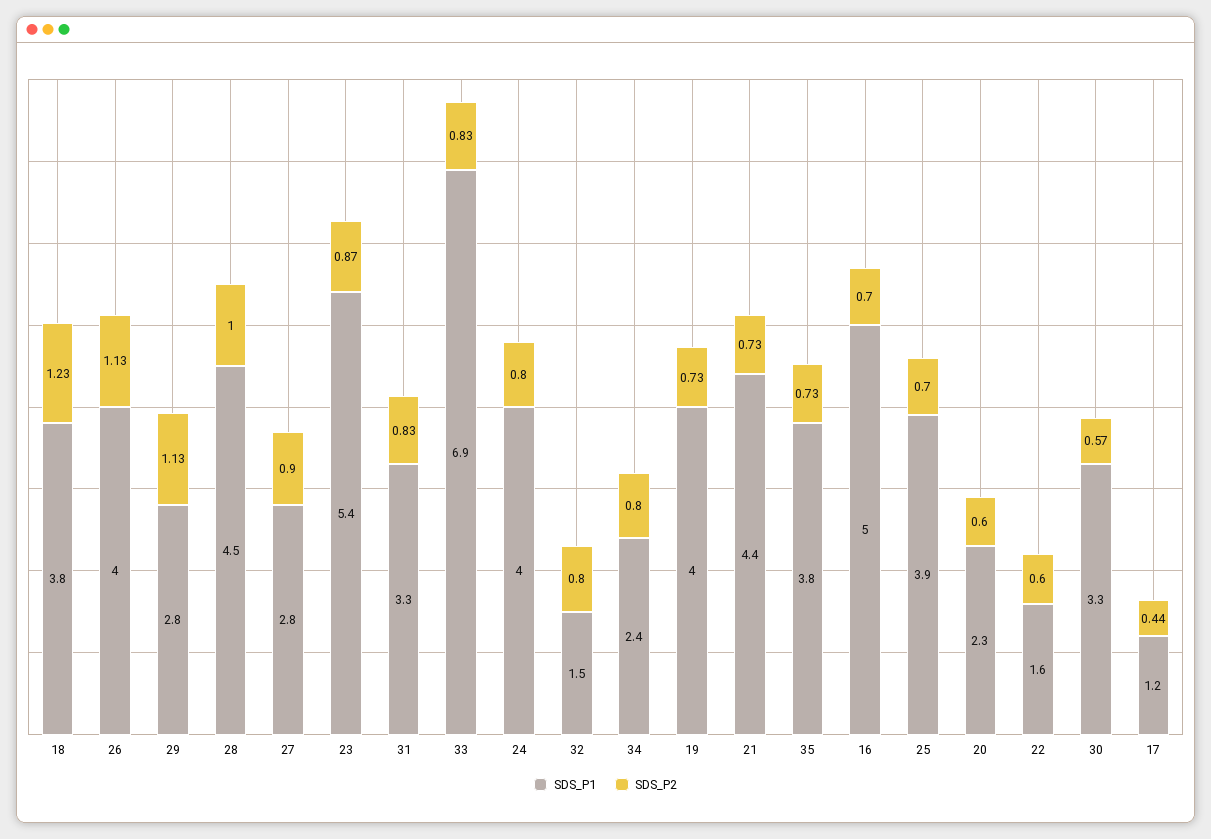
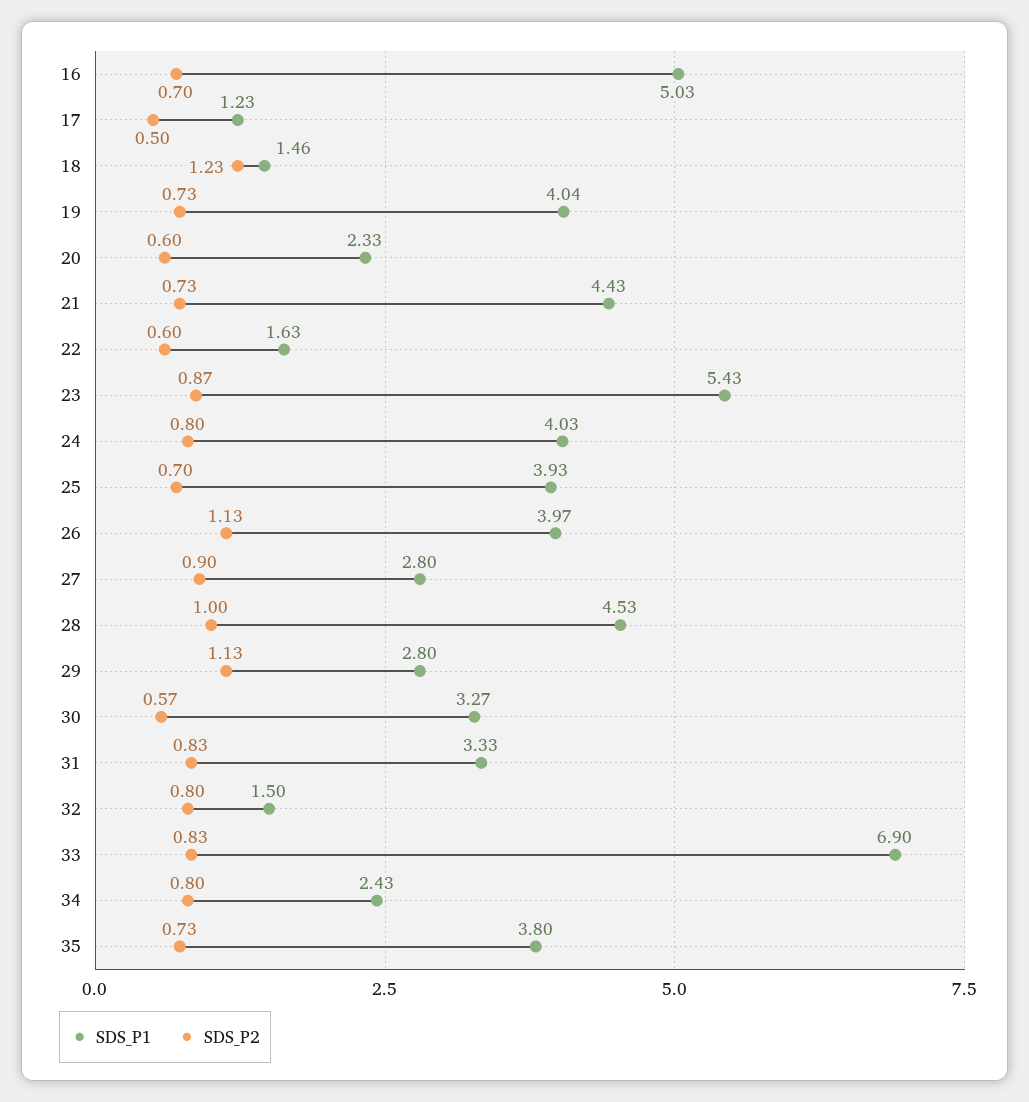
SDS_P1, 18: 3.8 -> 1.46
SDS_P2, 17: 0.44 -> 0.5

